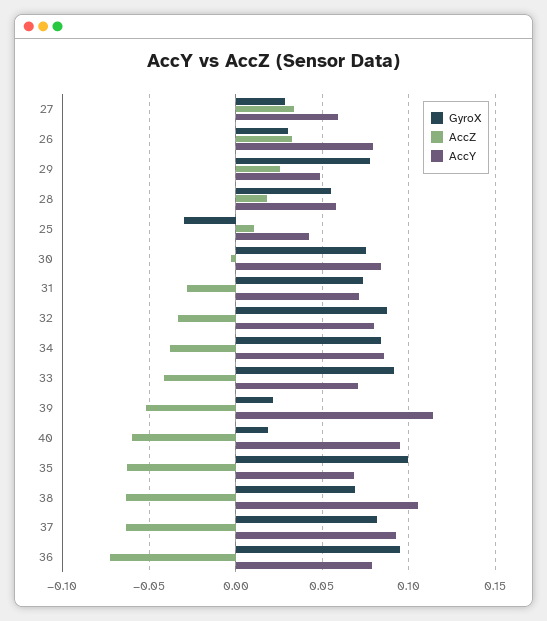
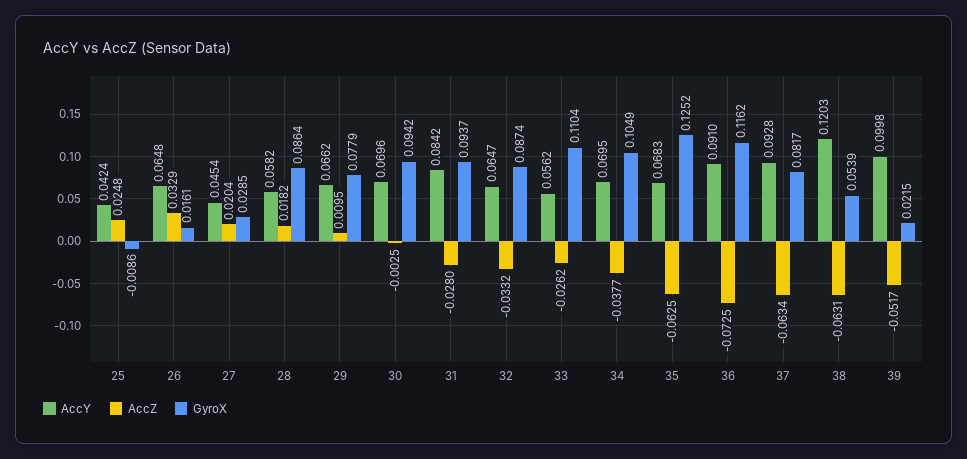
AccZ, 27: 0.035 -> 0.0204
AccY, 27: 0.06 -> 0.0454
GyroX, 26: 0.03 -> 0.0161
AccY, 26: 0.08 -> 0.0648
AccZ, 29: 0.025 -> 0.0095
AccY, 29: 0.05 -> 0.0662
GyroX, 28: 0.055 -> 0.0864
GyroX, 25: -0.03 -> -0.0086
AccZ, 25: 0.01 -> 0.0248
GyroX, 30: 0.075 -> 0.0942
AccY, 30: 0.085 -> 0.0696
GyroX, 31: 0.075 -> 0.0937
AccY, 31: 0.07 -> 0.0842
AccY, 32: 0.08 -> 0.0647
GyroX, 34: 0.085 -> 0.1049
AccY, 34: 0.085 -> 0.0695
GyroX, 33: 0.09 -> 0.1104
AccZ, 33: -0.04 -> -0.0262
AccY, 33: 0.07 -> 0.0562
AccY, 39: 0.115 -> 0.0998
GyroX, 40: 0.02 -> none
AccZ, 40: -0.06 -> none
AccY, 40: 0.095 -> none
GyroX, 35: 0.1 -> 0.1252
GyroX, 38: 0.07 -> 0.0539
AccY, 38: 0.105 -> 0.1203
GyroX, 36: 0.095 -> 0.1162
AccY, 36: 0.08 -> 0.091

